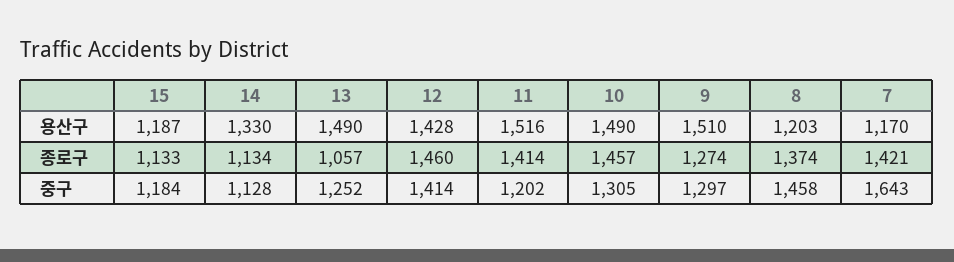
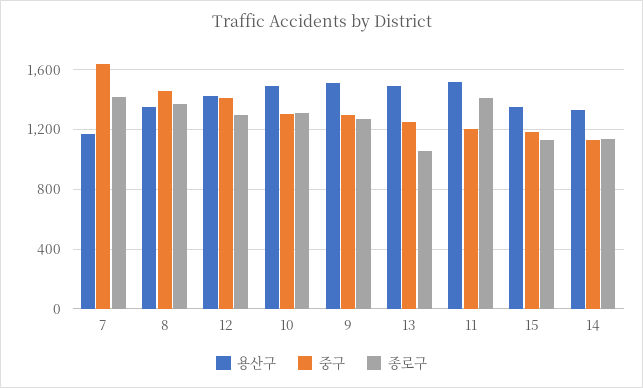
용산구, 15: 1187 -> 1350
용산구, 8: 1203 -> 1350
종로구, 12: 1460 -> 1300
종로구, 10: 1457 -> 1300

